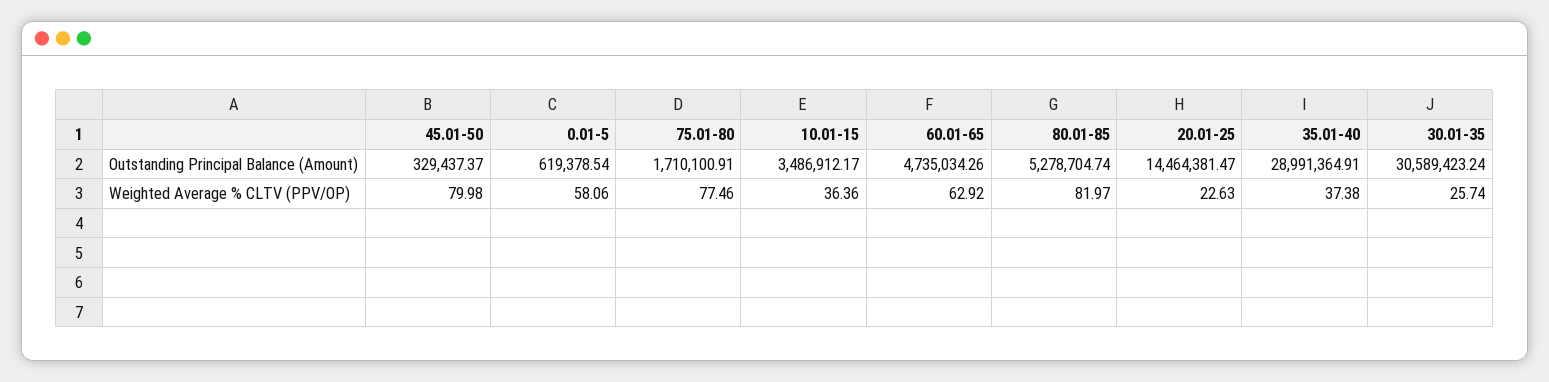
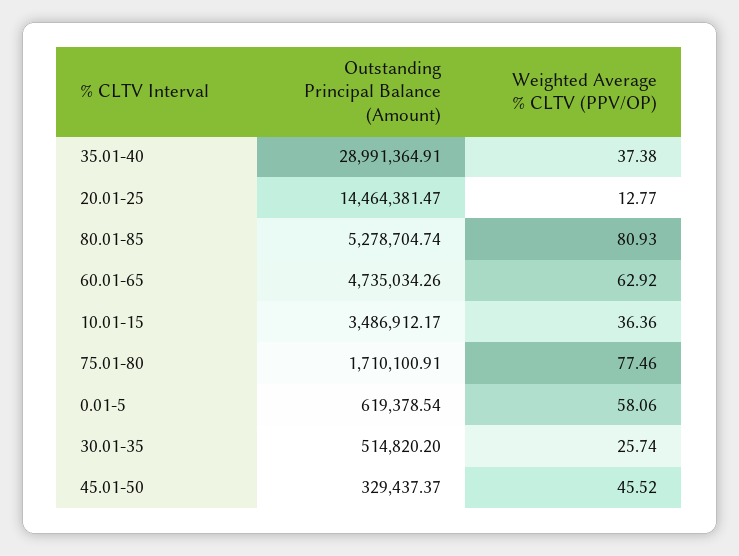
30.01-35, Outstanding Principal Balance (Amount): 30589423.24 -> 514820.2
45.01-50, Weighted Average % CLTV (PPV/OP): 79.98 -> 45.52
80.01-85, Weighted Average % CLTV (PPV/OP): 81.97 -> 80.93
20.01-25, Weighted Average % CLTV (PPV/OP): 22.63 -> 12.77

